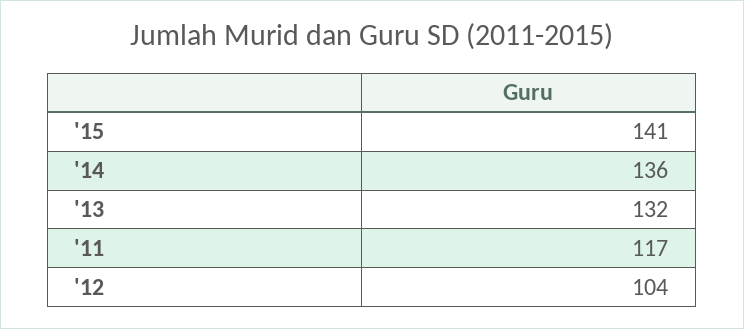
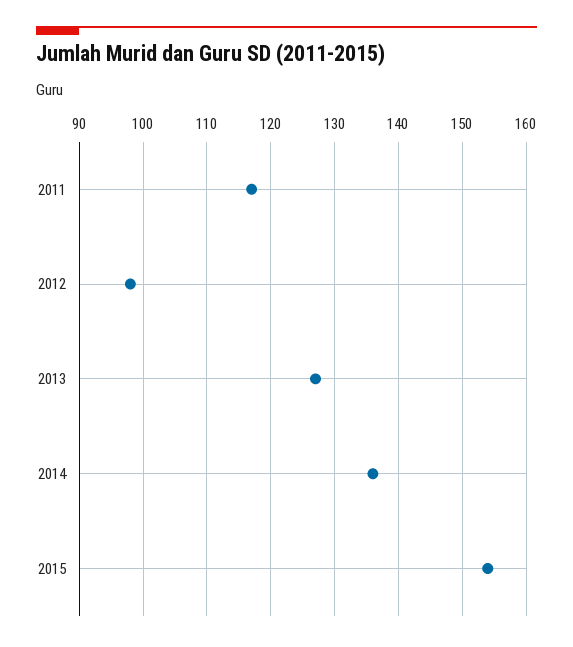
'15: 141 -> 154
'13: 132 -> 127
'12: 104 -> 98

